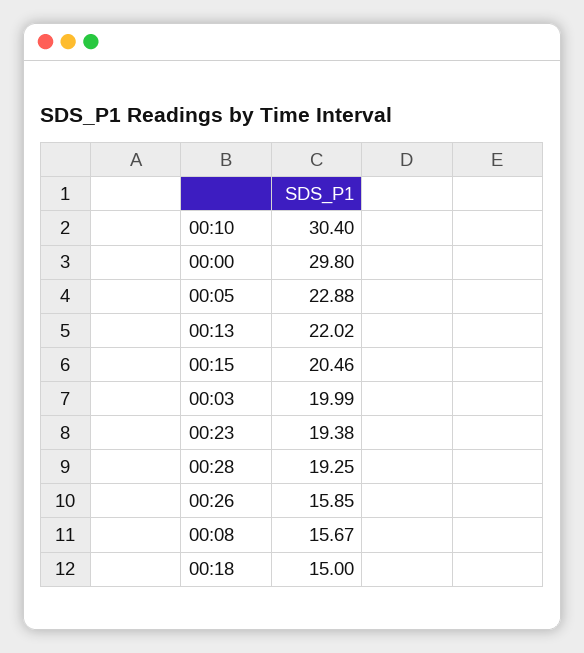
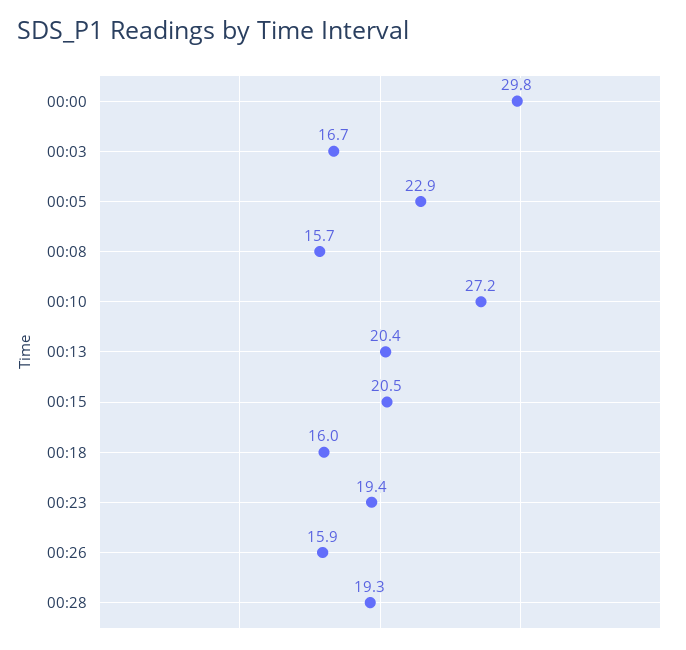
00:10: 30.4 -> 27.2
00:13: 22.02 -> 20.4
00:03: 19.99 -> 16.7
00:18: 15 -> 16

